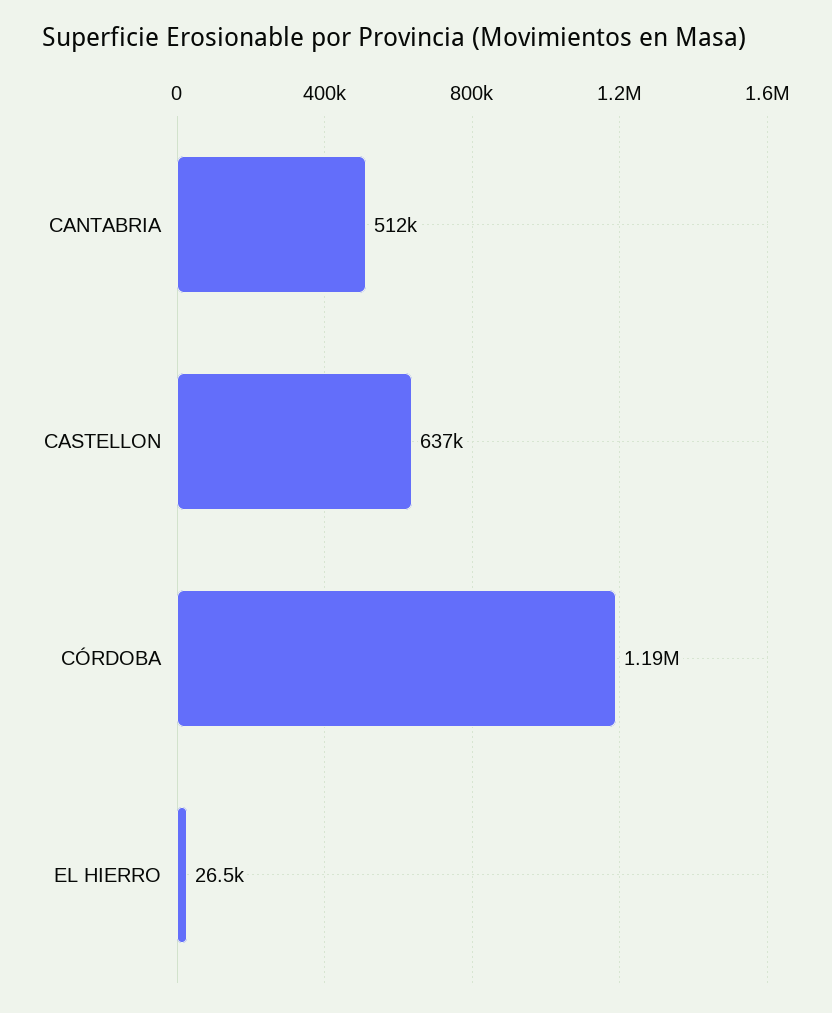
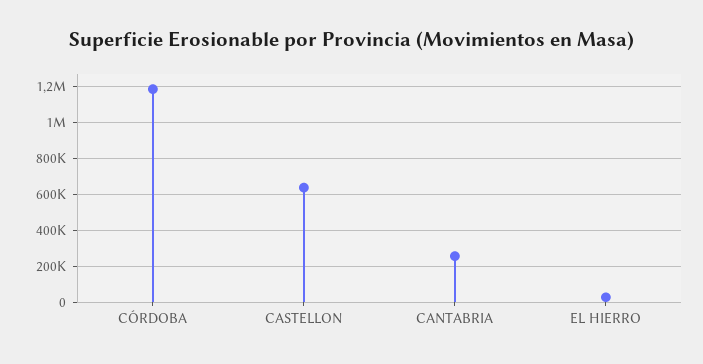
CANTABRIA: 512000 -> 250000

